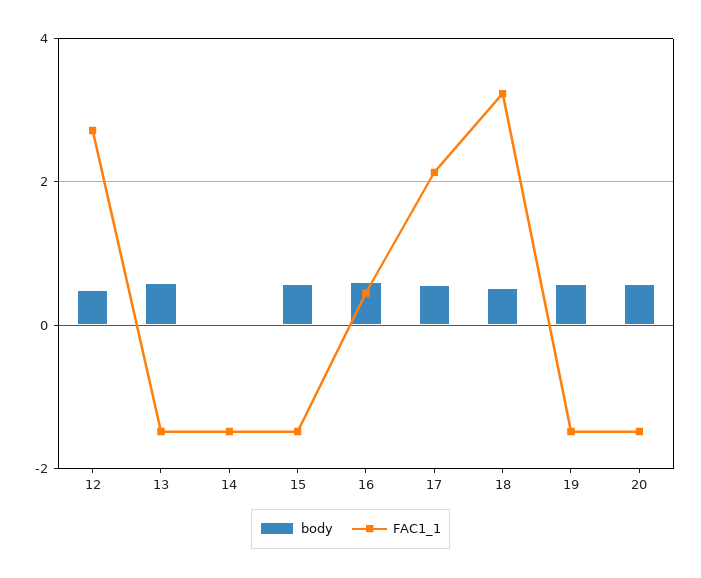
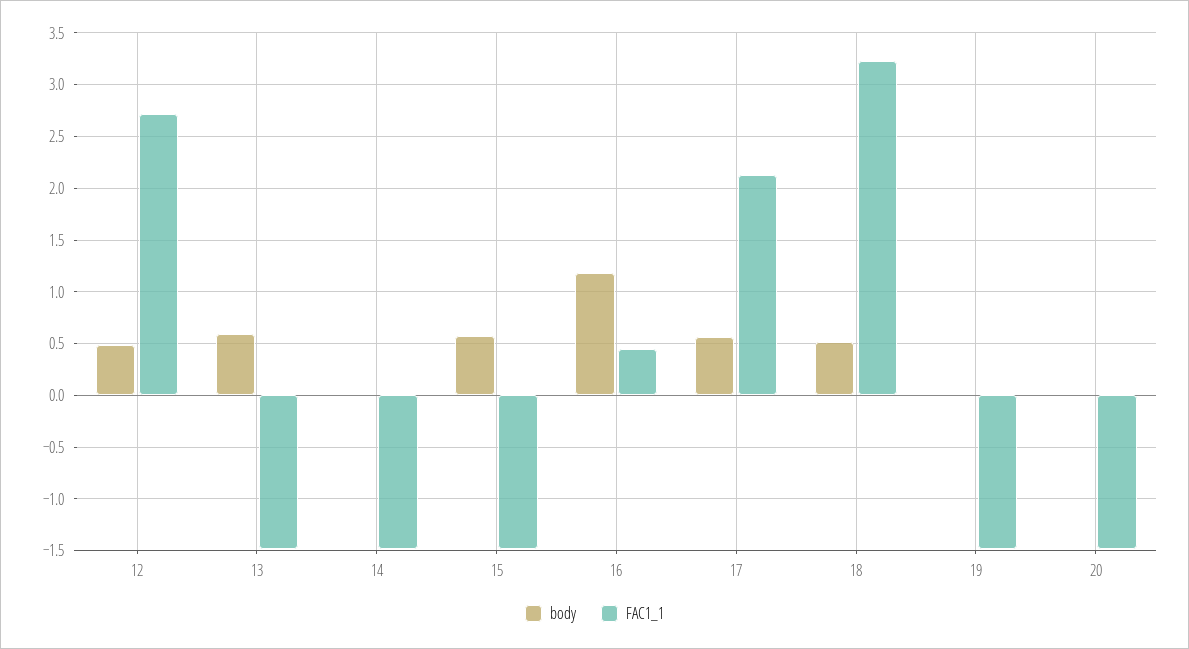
body, 16: 0.6 -> 1.2
body, 19: 0.6 -> 0
body, 20: 0.6 -> 0

